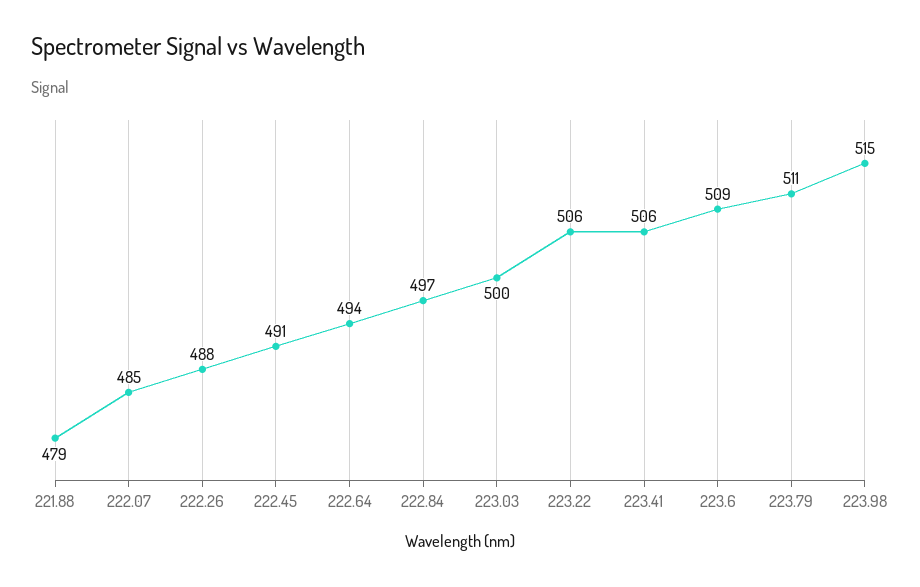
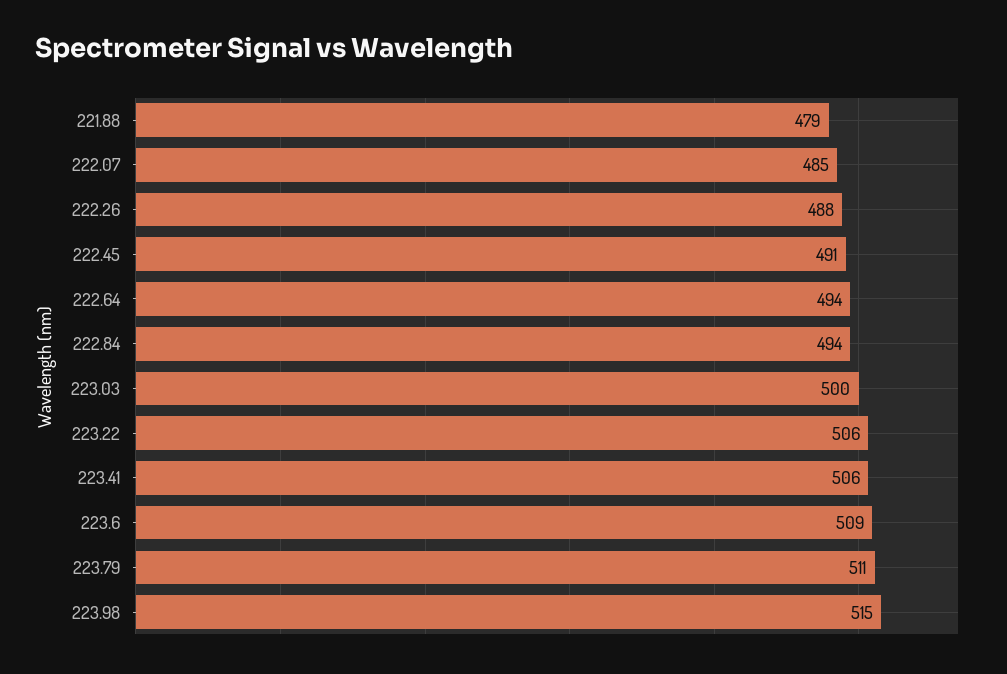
222.84: 497 -> 494

